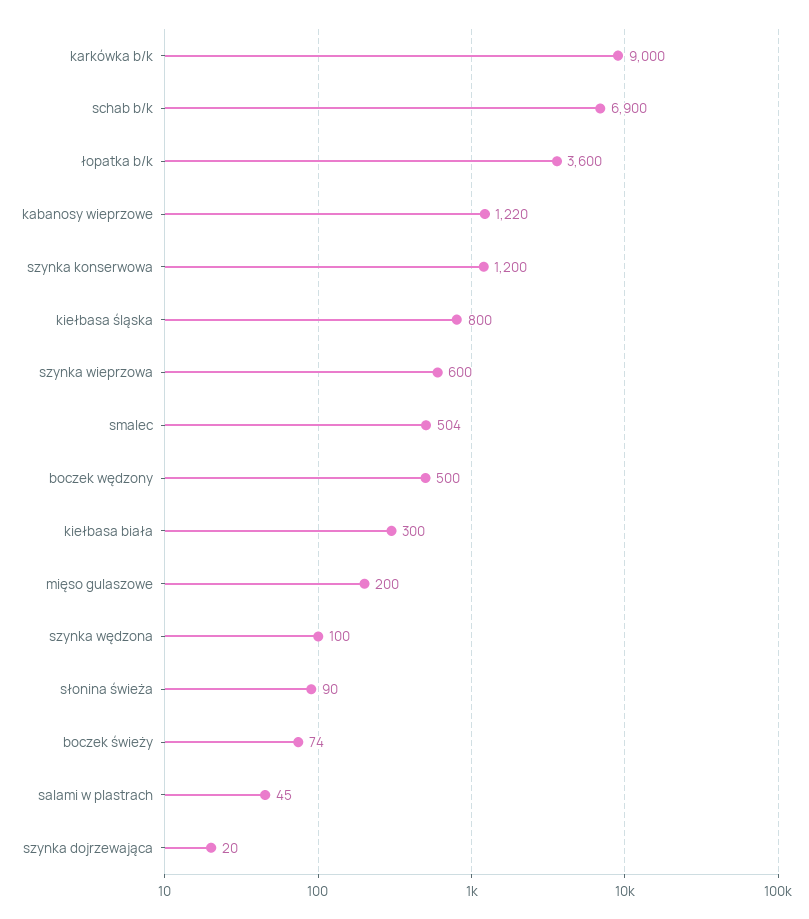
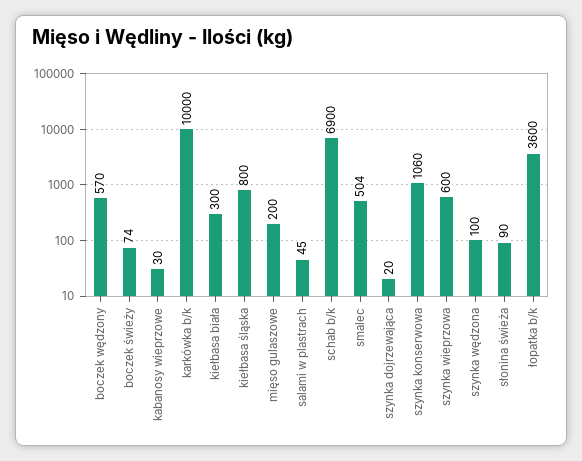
karkówka b/k: 9000 -> 10000
kabanosy wieprzowe: 1220 -> 30
szynka konserwowa: 1200 -> 1060
boczek wędzony: 500 -> 570

